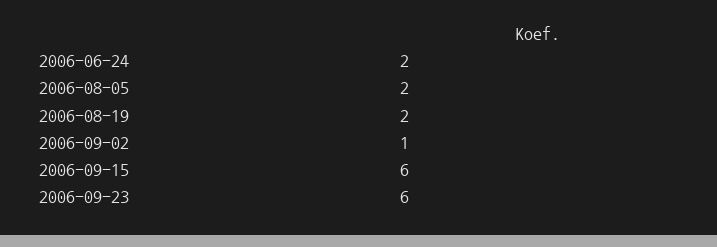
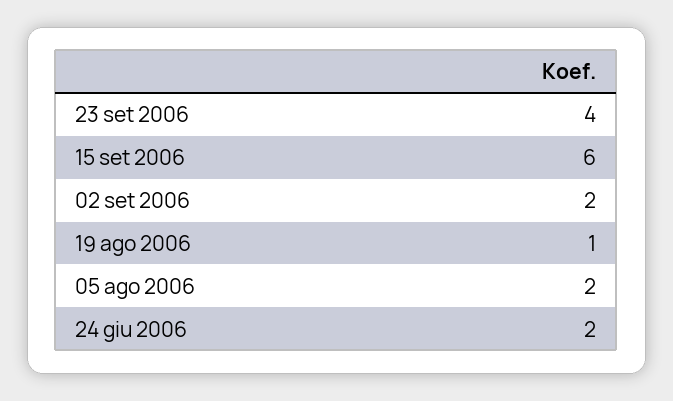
2006-08-19: 2 -> 1
2006-09-02: 1 -> 2
2006-09-23: 6 -> 4

